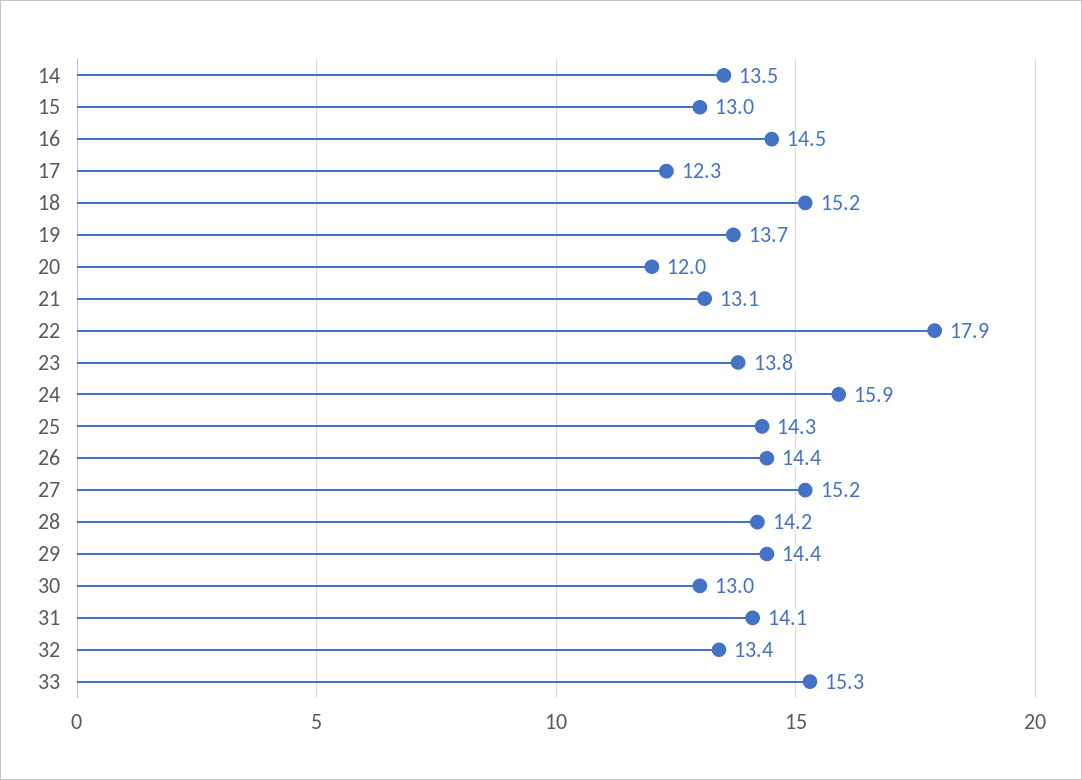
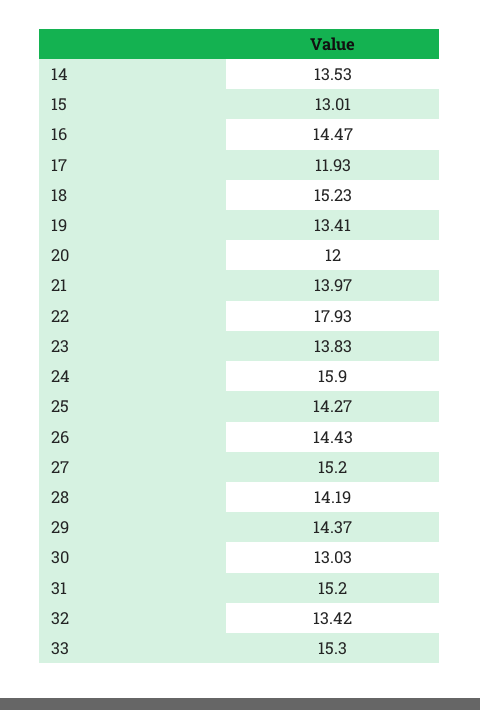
17: 12.3 -> 11.93
19: 13.7 -> 13.41
21: 13.1 -> 13.97
31: 14.1 -> 15.2

